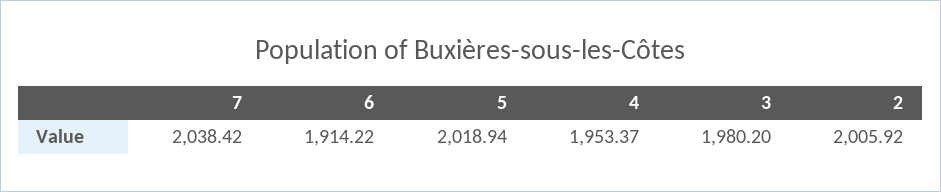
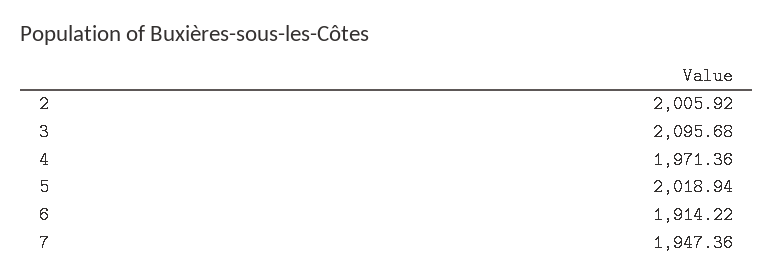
7: 2038.42 -> 1947.36
4: 1953.37 -> 1971.36
3: 1980.2 -> 2095.68

